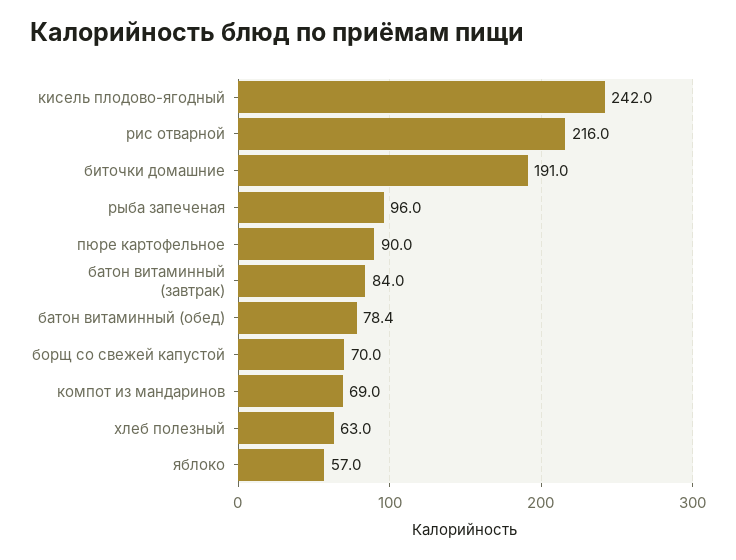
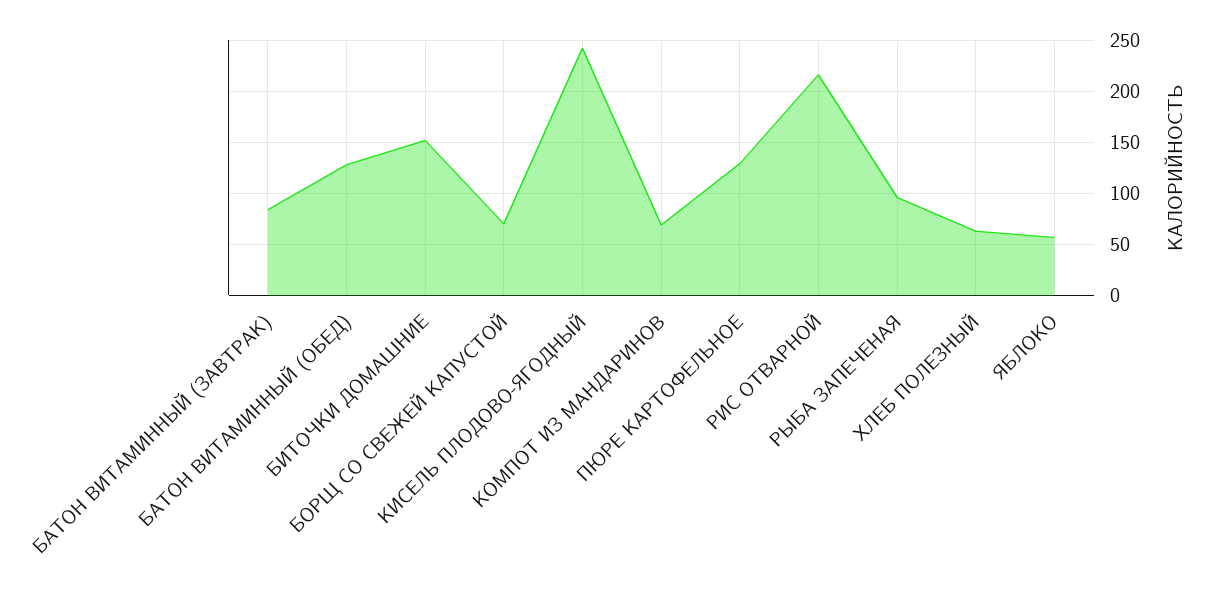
биточки домашние: 191 -> 150
пюре картофельное: 90 -> 130
батон витаминный (обед): 78.4 -> 130

